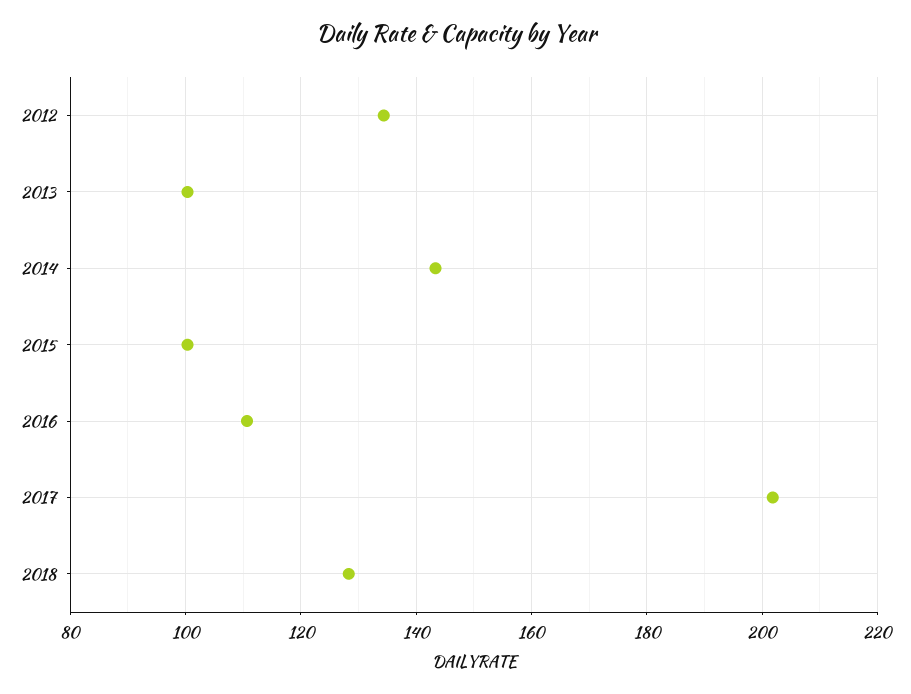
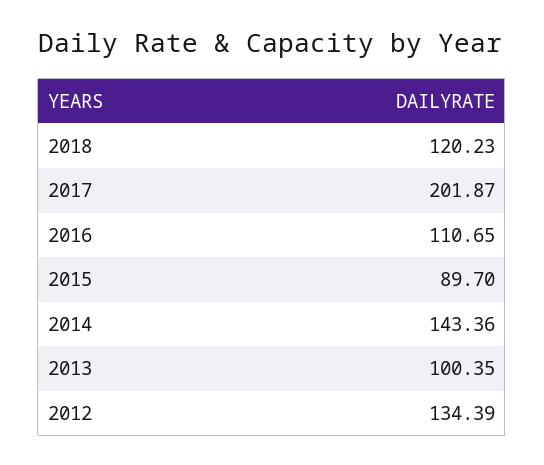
2015: 100 -> 89.7
2018: 128 -> 120.23

